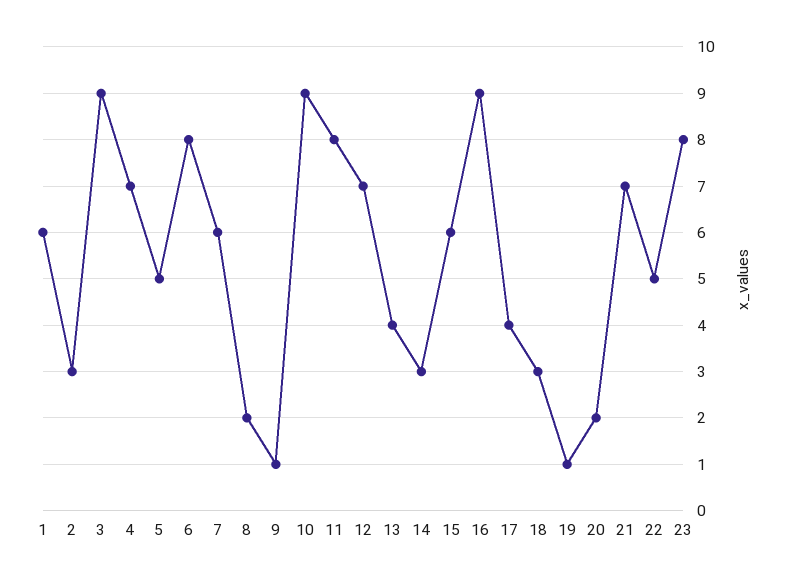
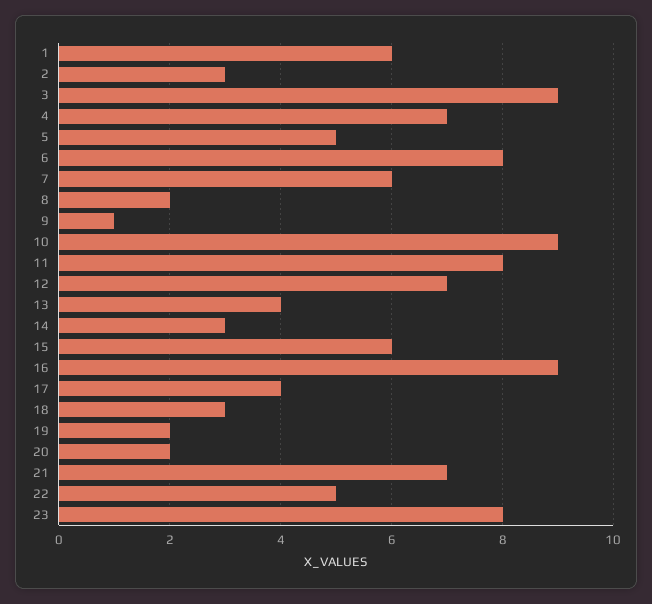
19: 1 -> 2

